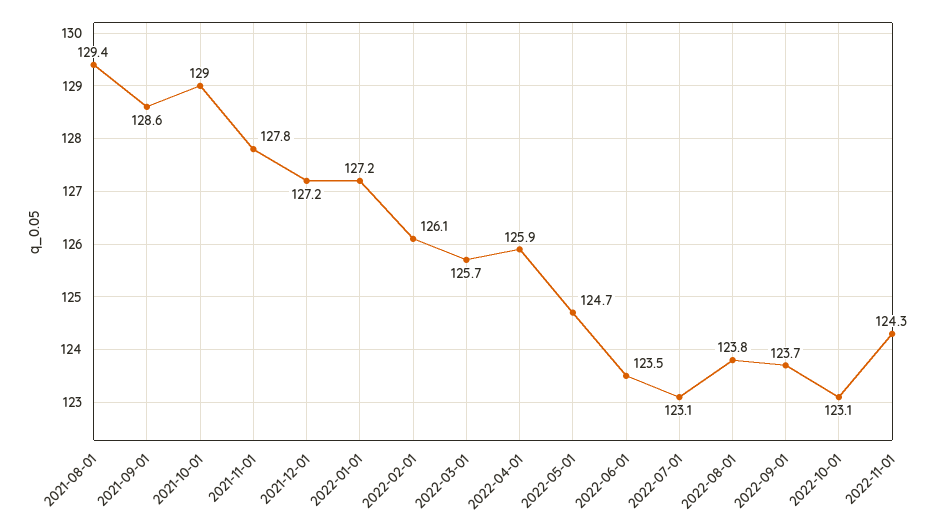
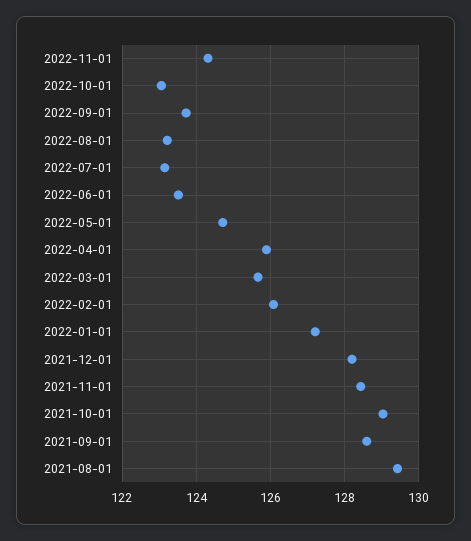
2021-11-01: 127.8 -> 128.4
2021-12-01: 127.2 -> 128.2
2022-08-01: 123.8 -> 123.2

